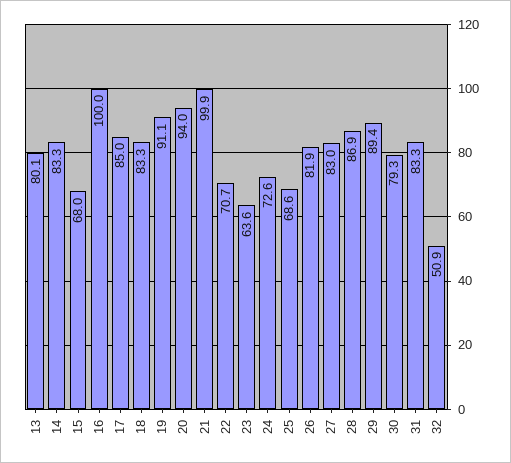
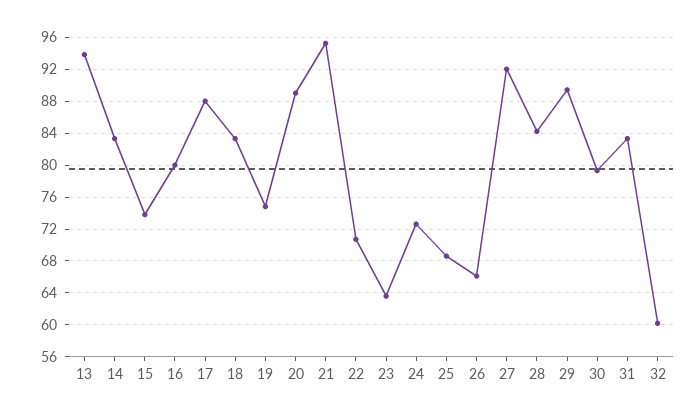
13: 80.1 -> 94
15: 68 -> 74
16: 100 -> 80
17: 85 -> 88
19: 91.1 -> 75
20: 94 -> 89
21: 99.9 -> 95
26: 81.9 -> 66
27: 83 -> 92
28: 86.9 -> 84
32: 50.9 -> 60

